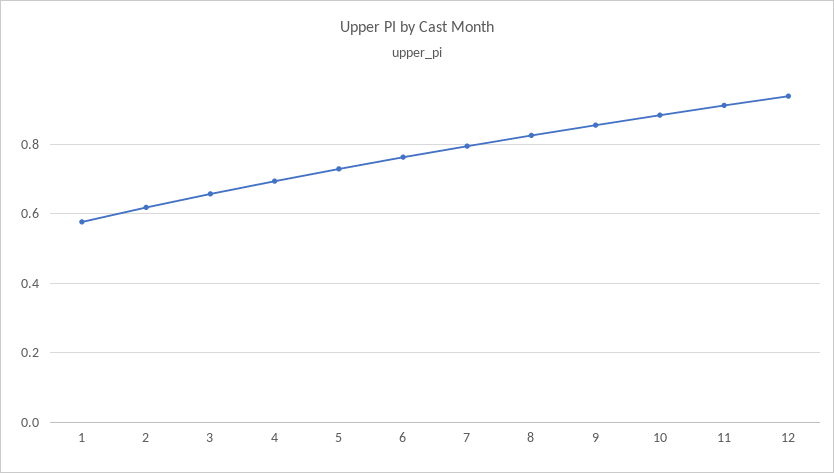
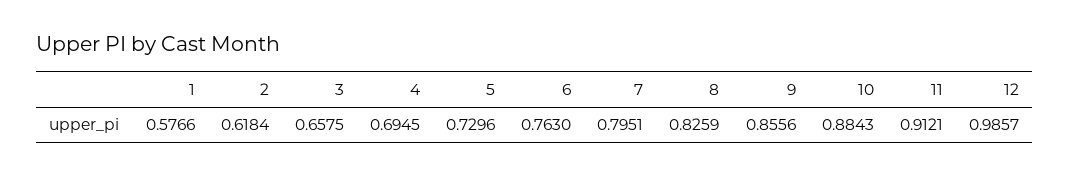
12: 0.94 -> 0.9857

